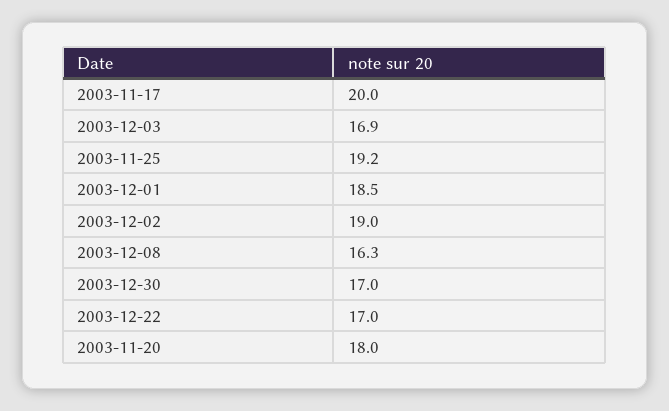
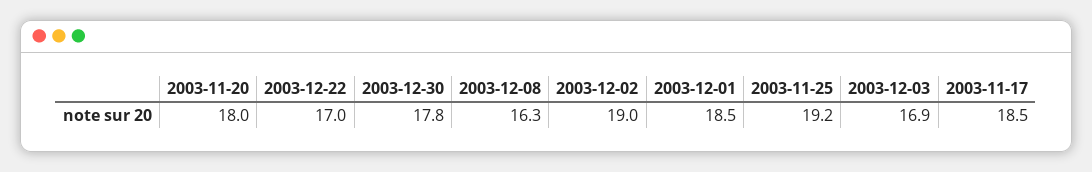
2003-11-17: 20 -> 18.5
2003-12-30: 17 -> 17.8

